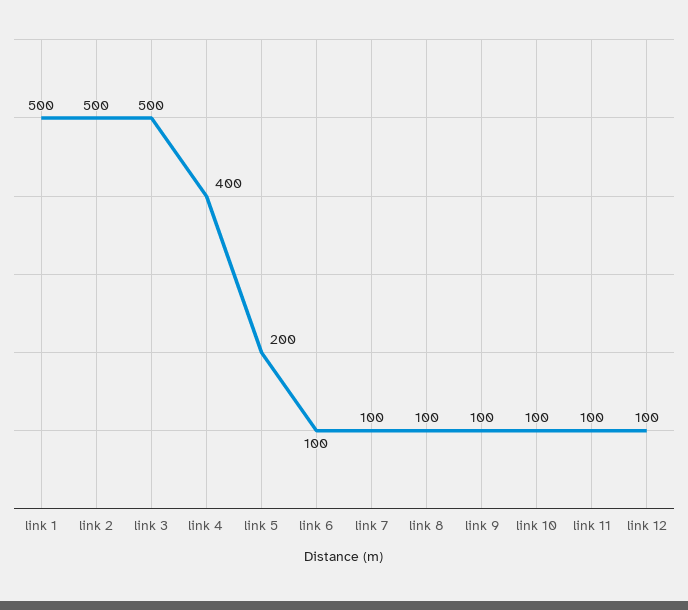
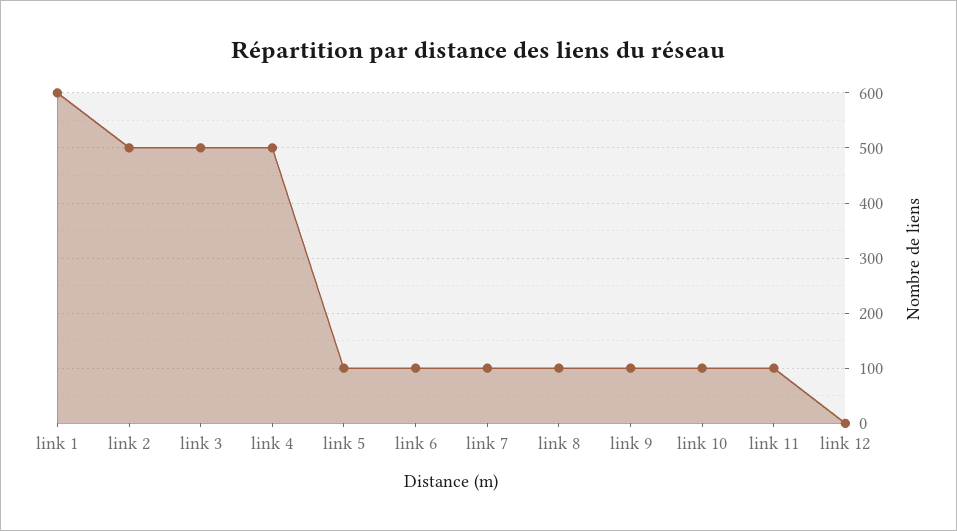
link 1: 500 -> 600
link 4: 400 -> 500
link 5: 200 -> 100
link 12: 100 -> 0

